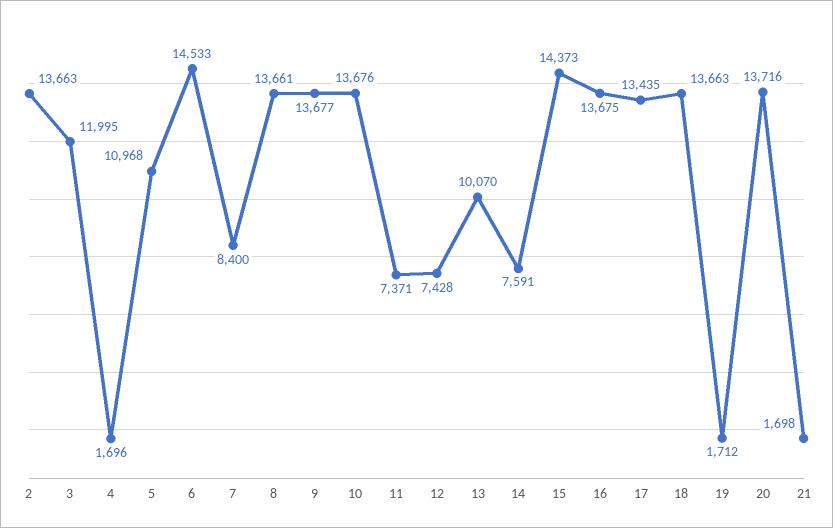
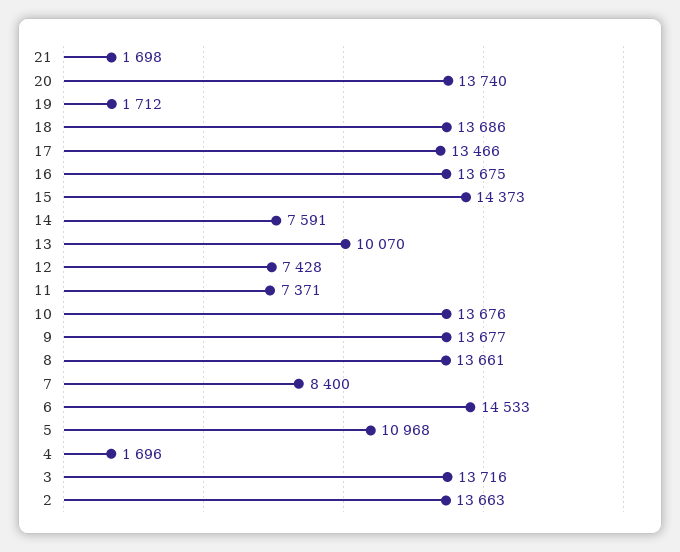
3: 11995 -> 13716
17: 13435 -> 13466
18: 13663 -> 13686
20: 13716 -> 13740

